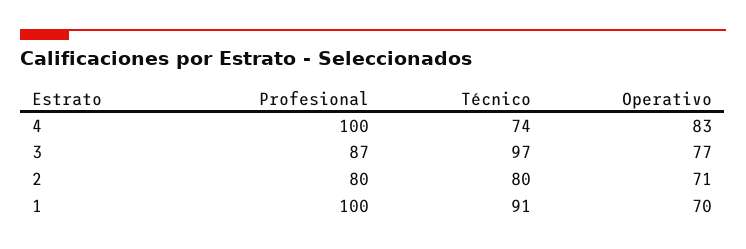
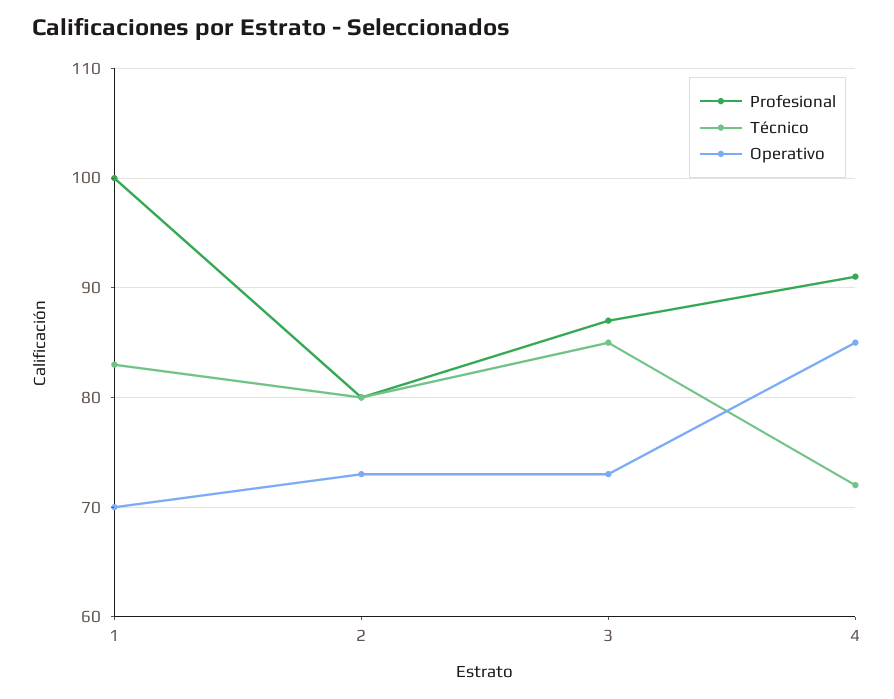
Profesional, 4: 100 -> 91
Técnico, 4: 74 -> 72
Operativo, 4: 83 -> 85
Técnico, 3: 97 -> 85
Operativo, 3: 77 -> 73
Operativo, 2: 71 -> 73
Técnico, 1: 91 -> 83

